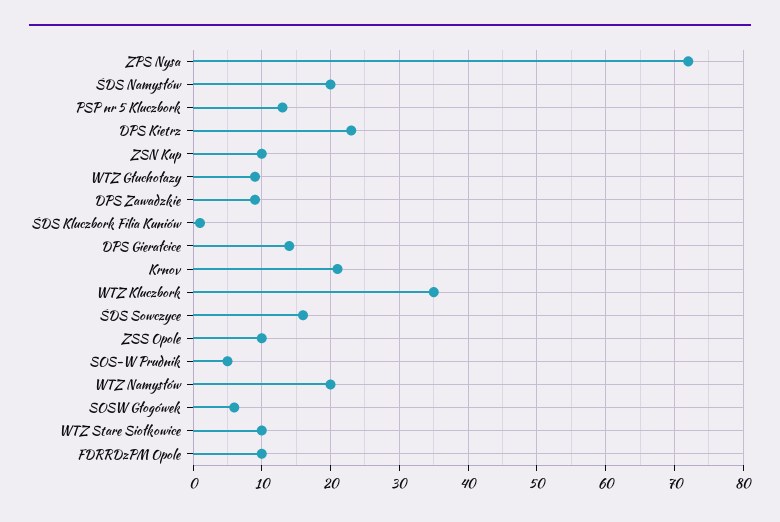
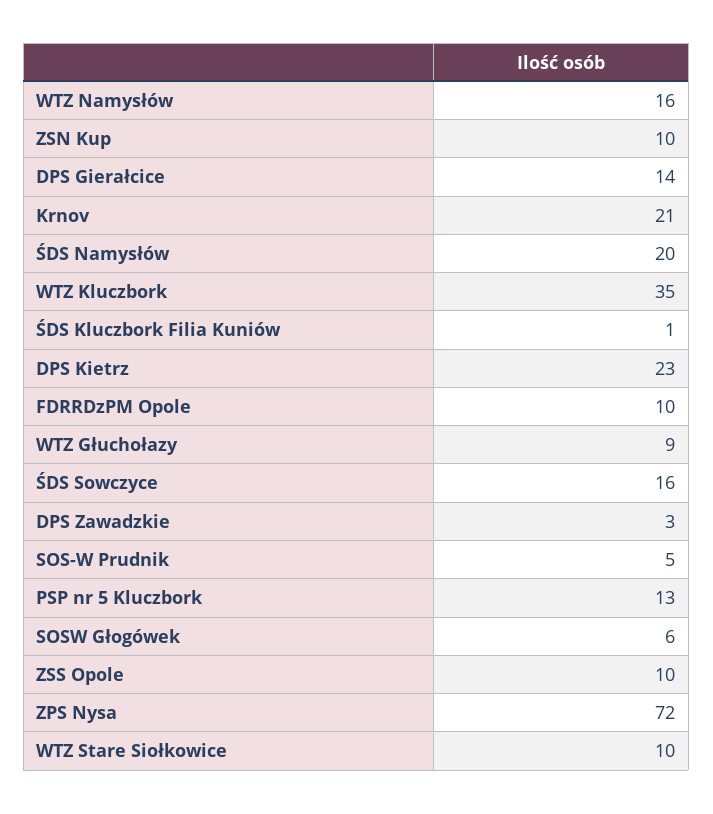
DPS Zawadzkie: 9 -> 3
WTZ Namysłów: 20 -> 16

